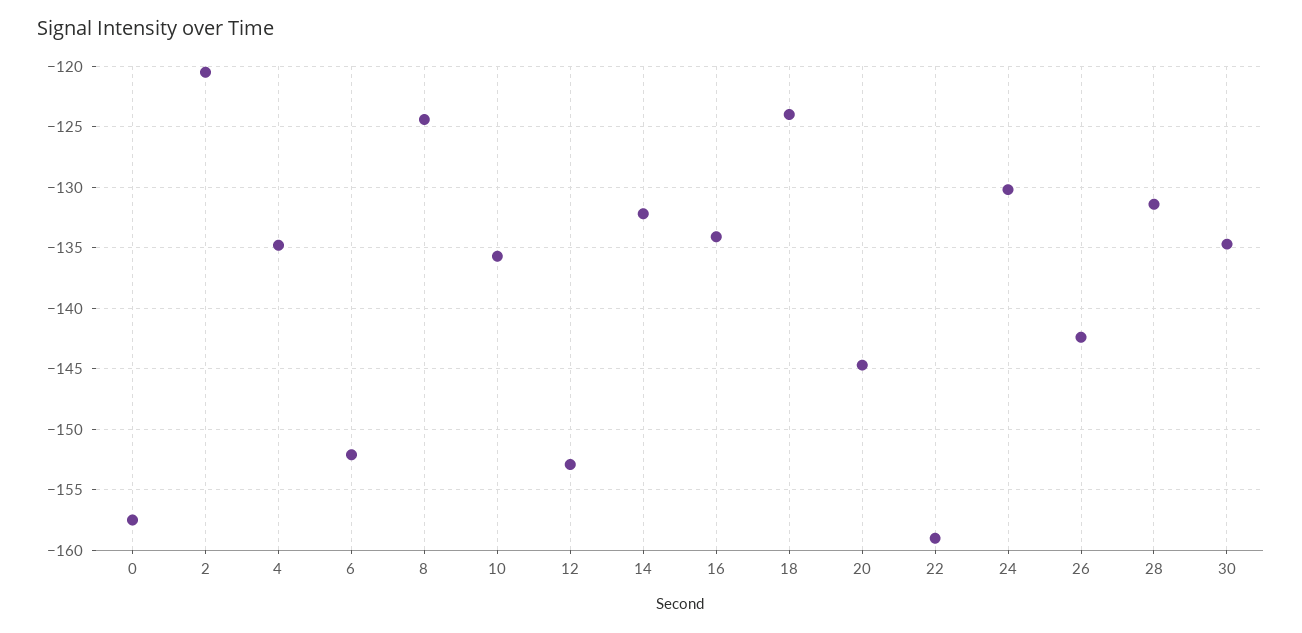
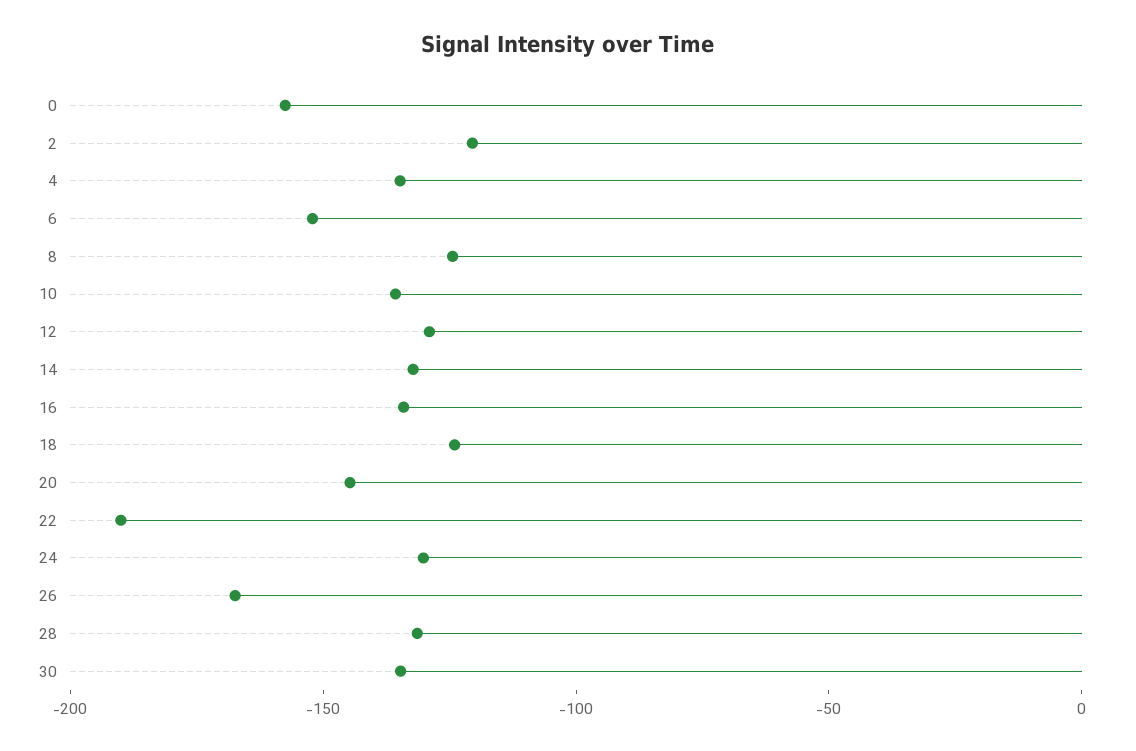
12: -153 -> -130
22: -159 -> -190
26: -142.5 -> -170

